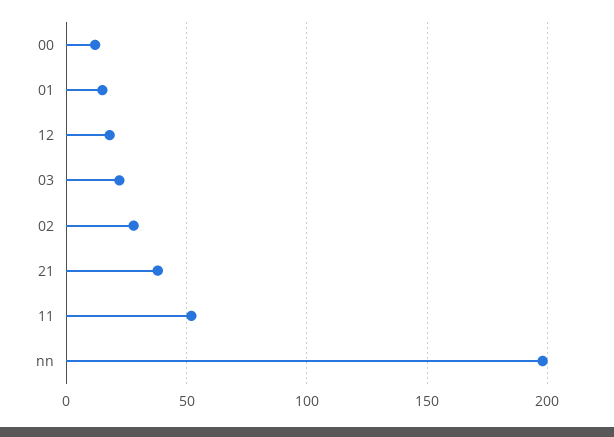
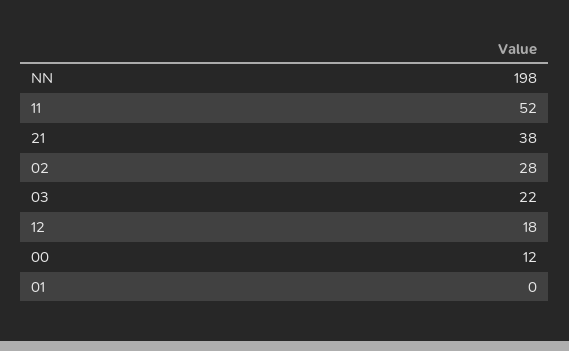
01: 15 -> 0

